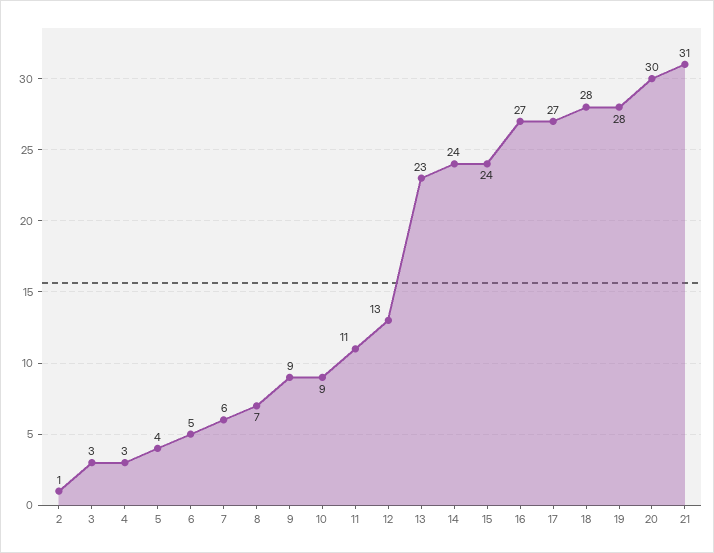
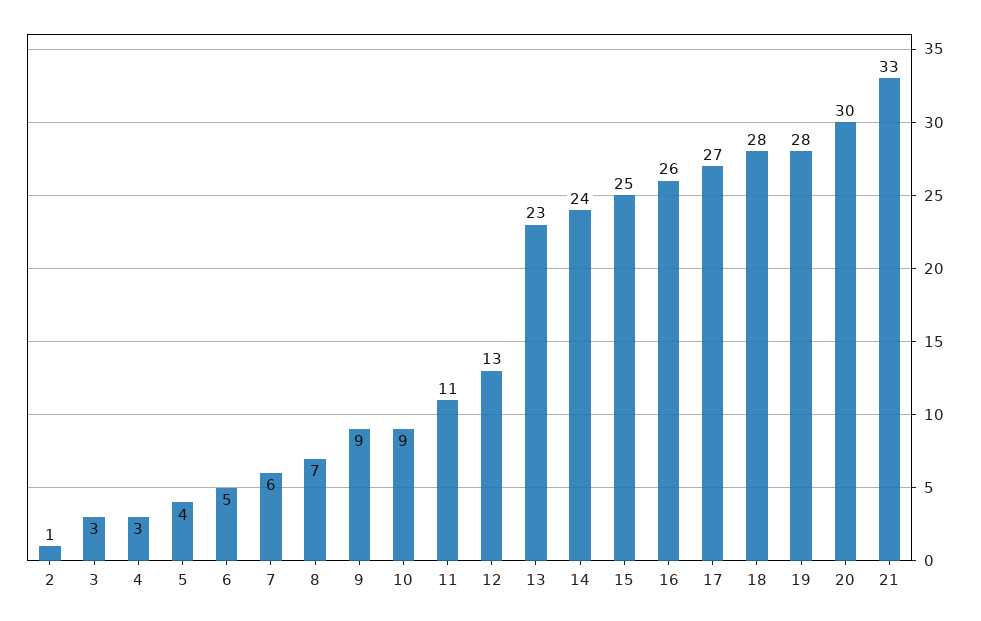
15: 24 -> 25
16: 27 -> 26
21: 31 -> 33

